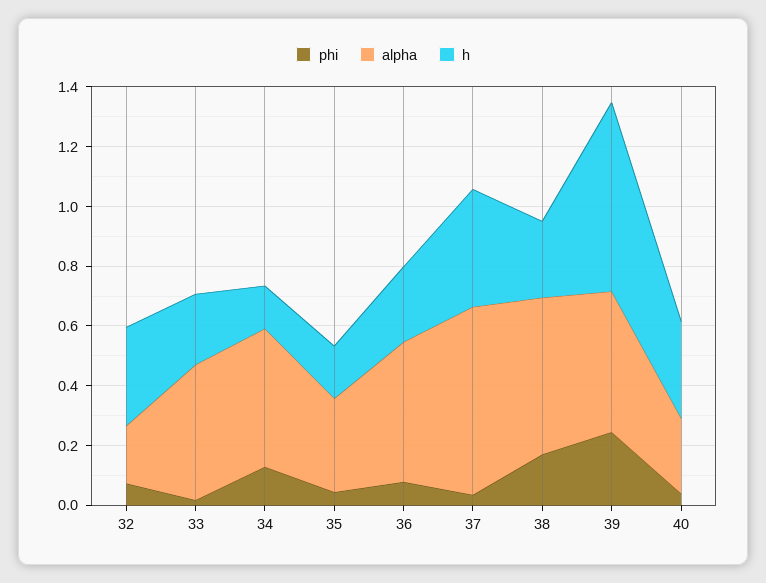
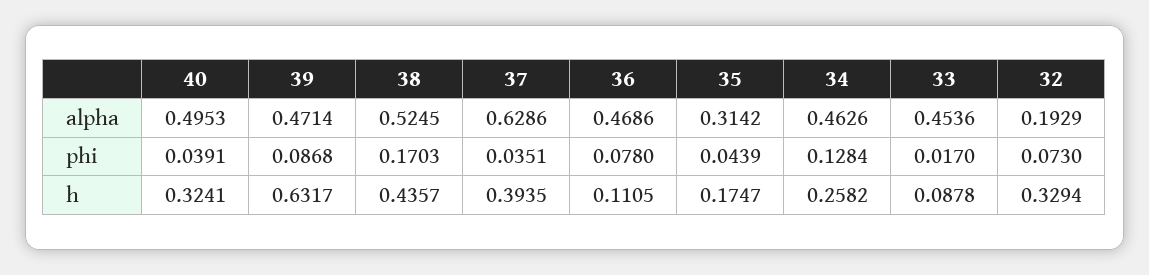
h, 33: 0.25 -> 0.0878
h, 34: 0.15 -> 0.2582
h, 36: 0.25 -> 0.1105
h, 38: 0.25 -> 0.4357
phi, 39: 0.25 -> 0.0868
alpha, 40: 0.25 -> 0.4953

